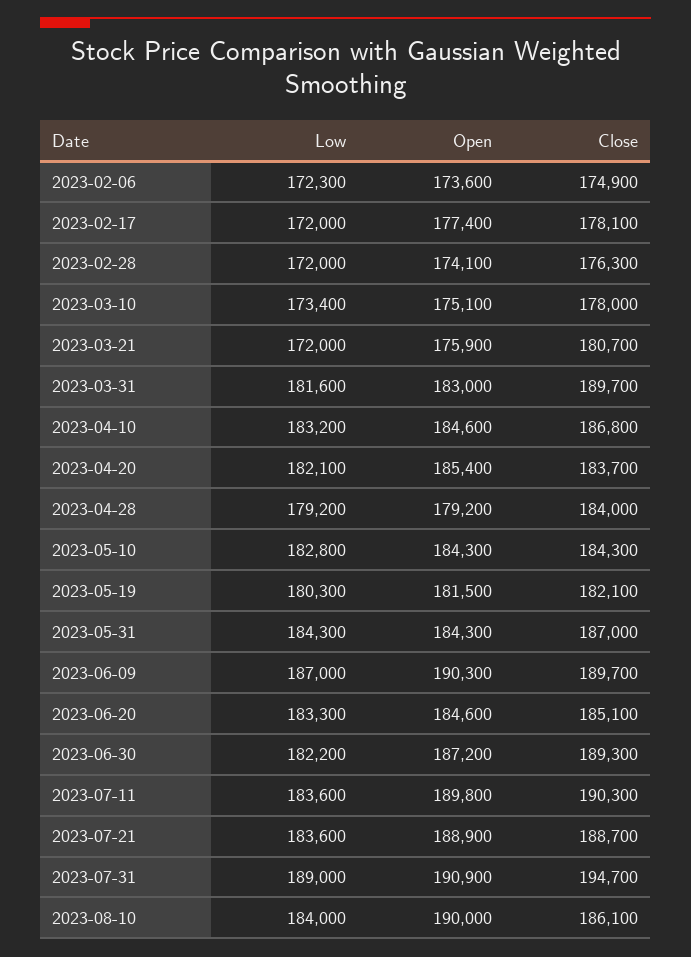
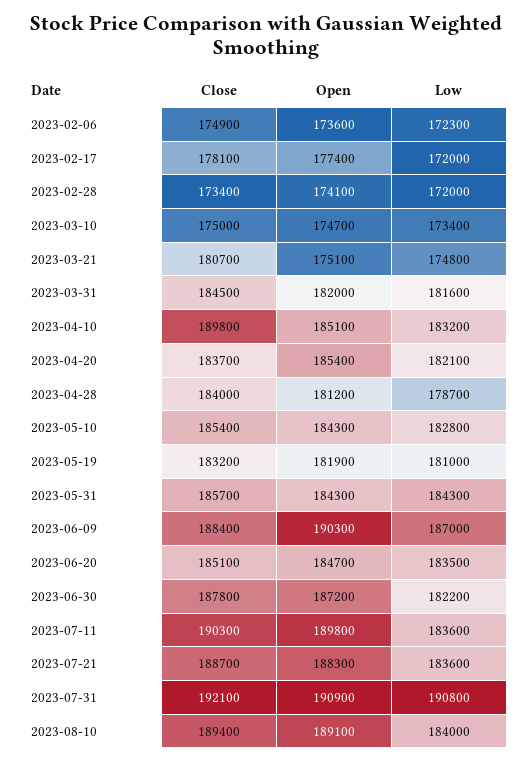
Close, 2023-02-28: 176300 -> 173400
Open, 2023-03-10: 175100 -> 174700
Close, 2023-03-10: 178000 -> 175000
Low, 2023-03-21: 172000 -> 174800
Open, 2023-03-21: 175900 -> 175100
Open, 2023-03-31: 183000 -> 182000
Close, 2023-03-31: 189700 -> 184500
Open, 2023-04-10: 184600 -> 185100
Close, 2023-04-10: 186800 -> 189800
Low, 2023-04-28: 179200 -> 178700
Open, 2023-04-28: 179200 -> 181200
Close, 2023-05-10: 184300 -> 185400
Low, 2023-05-19: 180300 -> 181000
Open, 2023-05-19: 181500 -> 181900
Close, 2023-05-19: 182100 -> 183200
Close, 2023-05-31: 187000 -> 185700
Close, 2023-06-09: 189700 -> 188400
Low, 2023-06-20: 183300 -> 183500
Open, 2023-06-20: 184600 -> 184700
Close, 2023-06-30: 189300 -> 187800
Open, 2023-07-21: 188900 -> 188300
Low, 2023-07-31: 189000 -> 190800
Close, 2023-07-31: 194700 -> 192100
Open, 2023-08-10: 190000 -> 189100
Close, 2023-08-10: 186100 -> 189400

